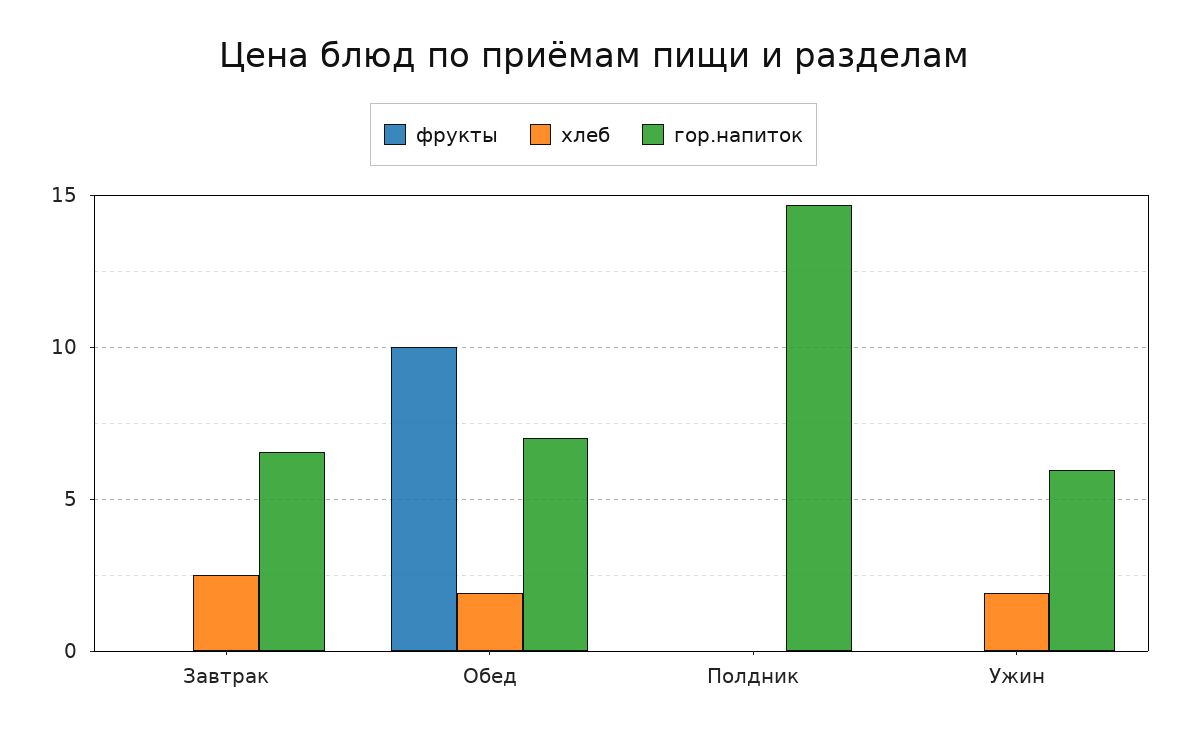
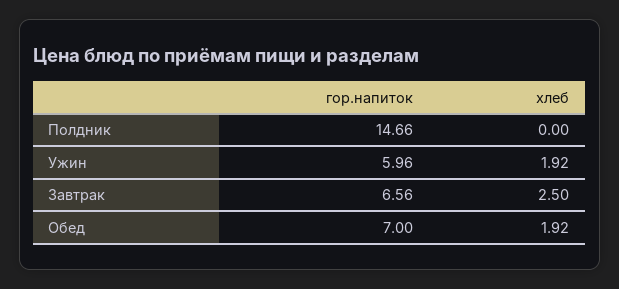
фрукты, Завтрак: 0 -> none
фрукты, Обед: 10 -> none
фрукты, Полдник: 0 -> none
фрукты, Ужин: 0 -> none

